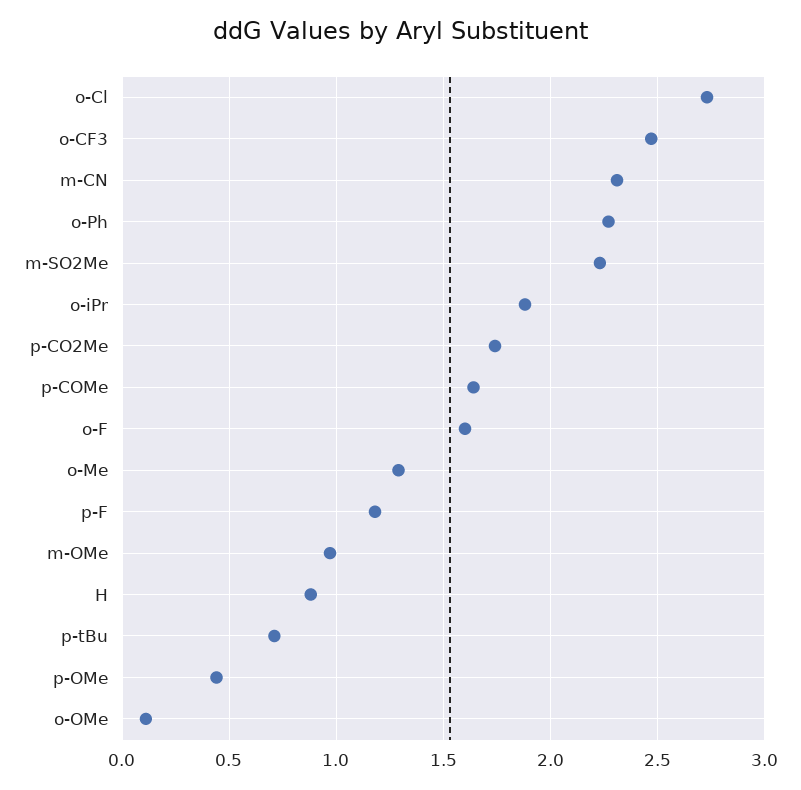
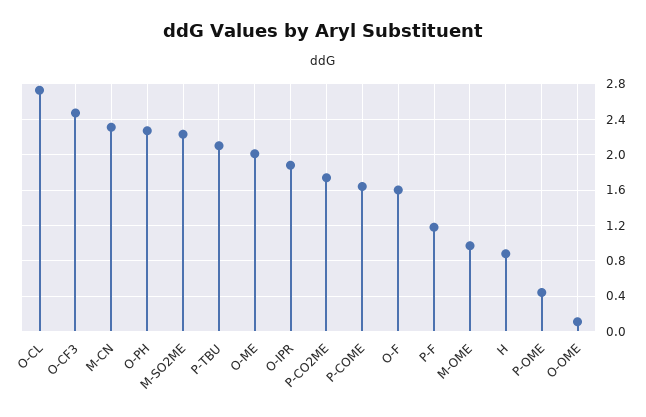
o-Me: 1.3 -> 2
p-tBu: 0.7 -> 2.1

